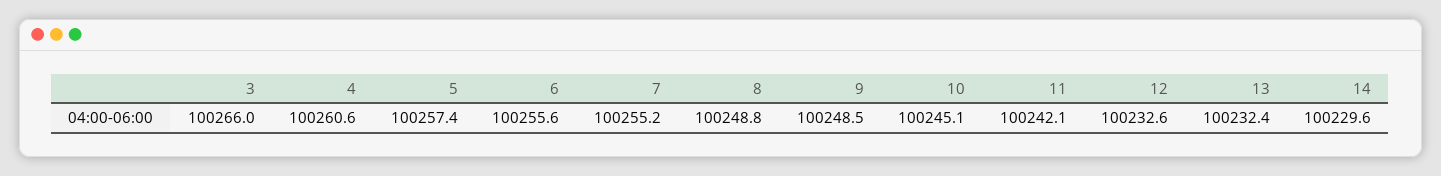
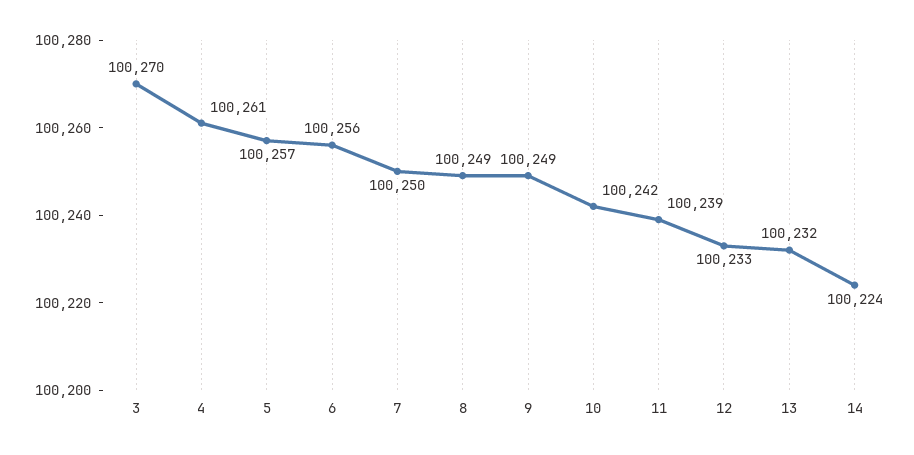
3: 100266 -> 100270
7: 100255.2 -> 100250
10: 100245.1 -> 100242
11: 100242.1 -> 100239
14: 100229.6 -> 100224

